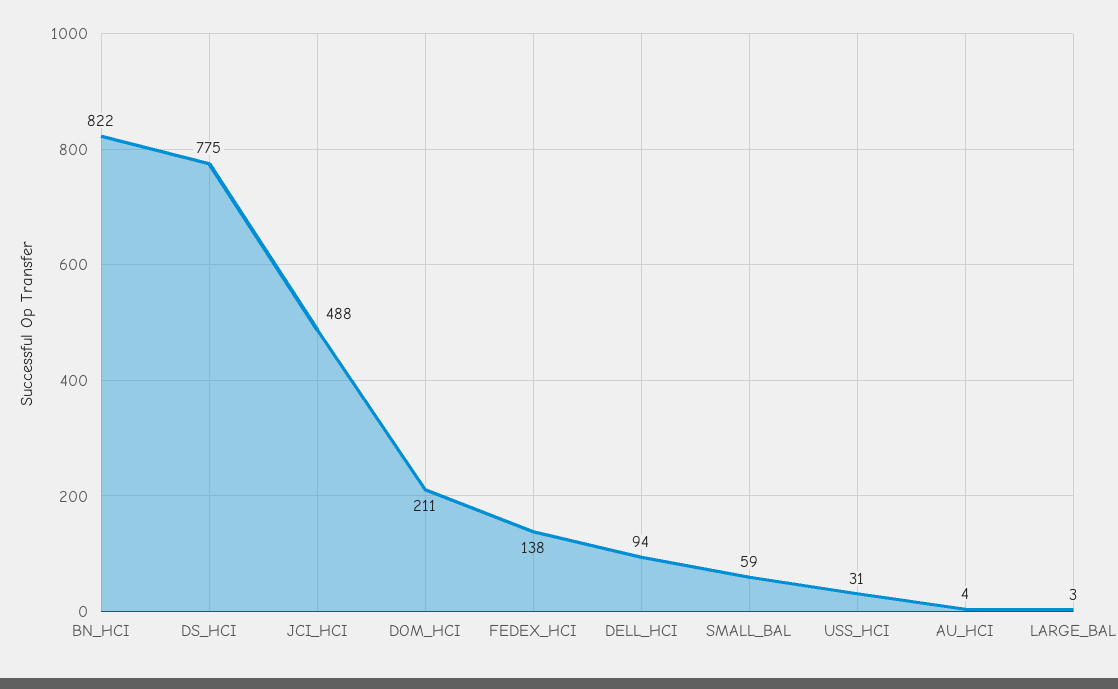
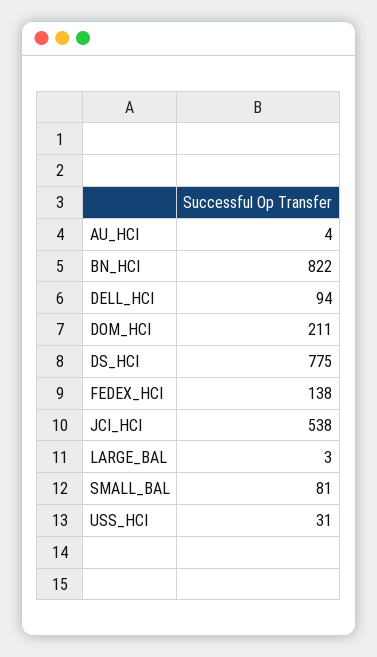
JCI_HCI: 488 -> 538
SMALL_BAL: 59 -> 81

